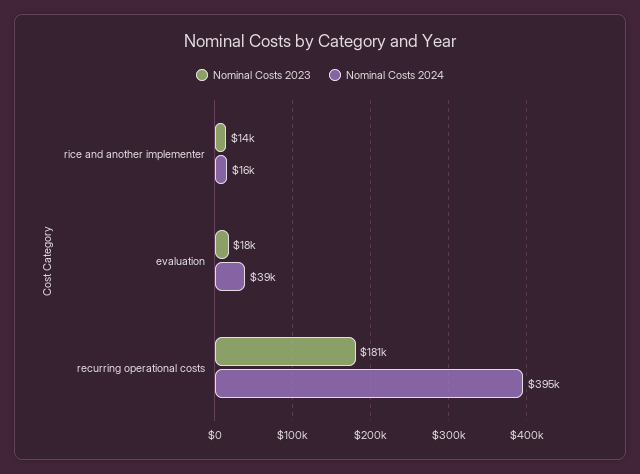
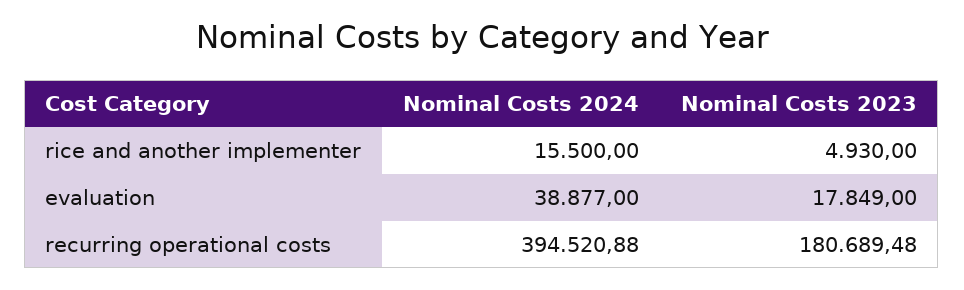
Nominal Costs 2023, rice and another implementer: 14000 -> 4930

